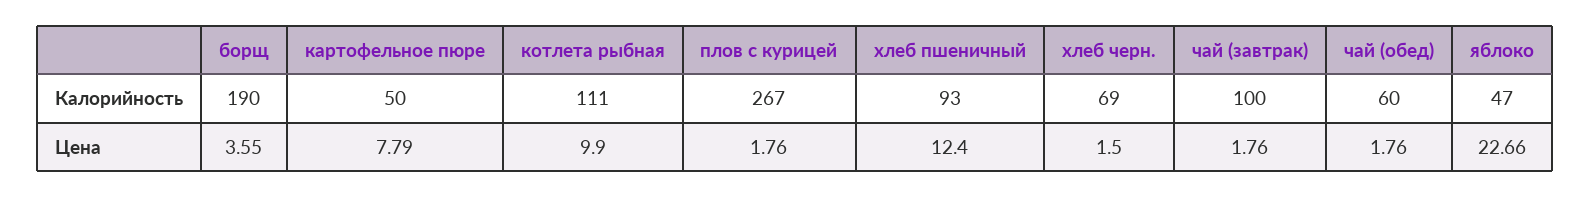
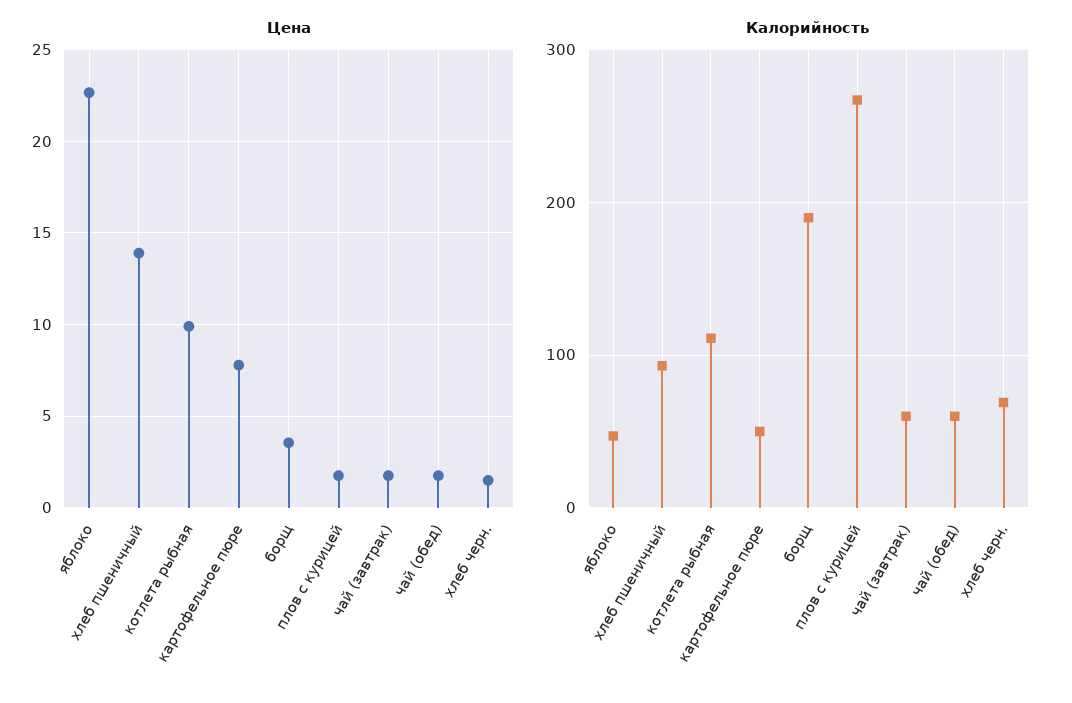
Калорийность, чай (завтрак): 100 -> 60
Цена, хлеб пшеничный: 12.4 -> 14

